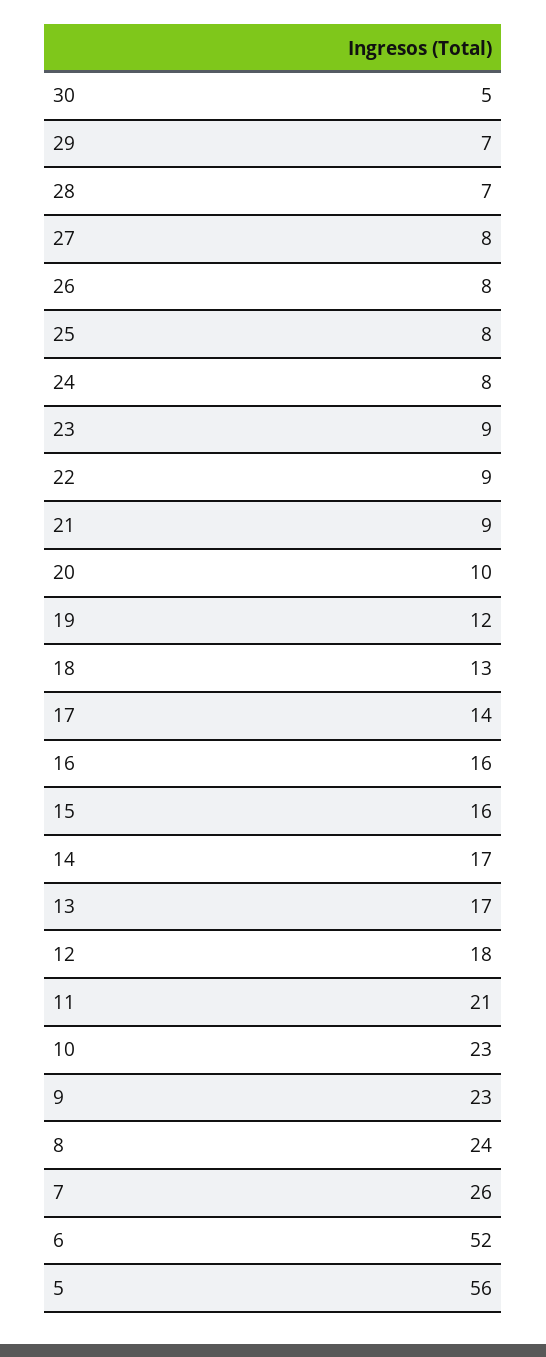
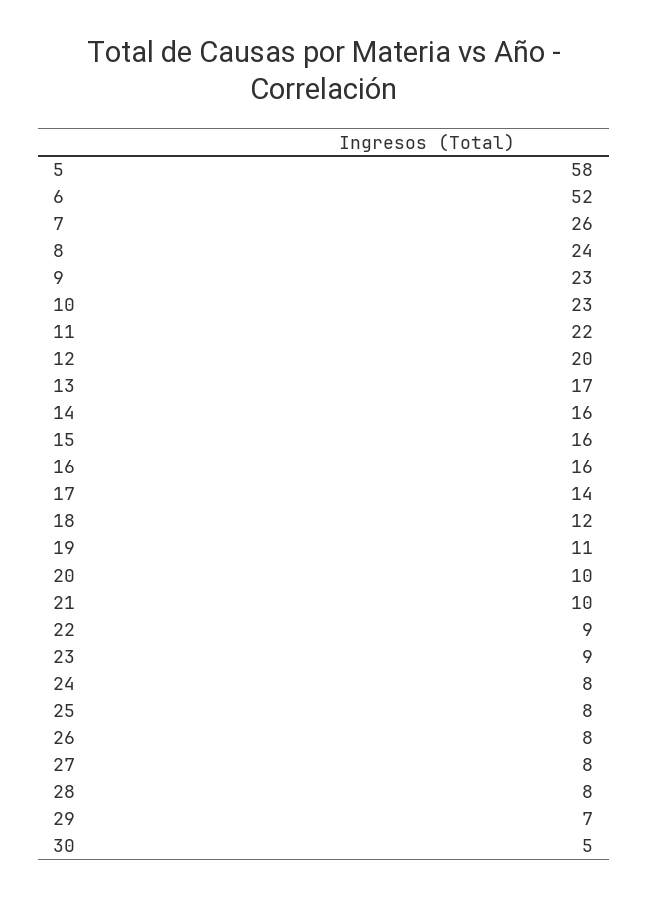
28: 7 -> 8
21: 9 -> 10
19: 12 -> 11
18: 13 -> 12
14: 17 -> 16
12: 18 -> 20
11: 21 -> 22
5: 56 -> 58

